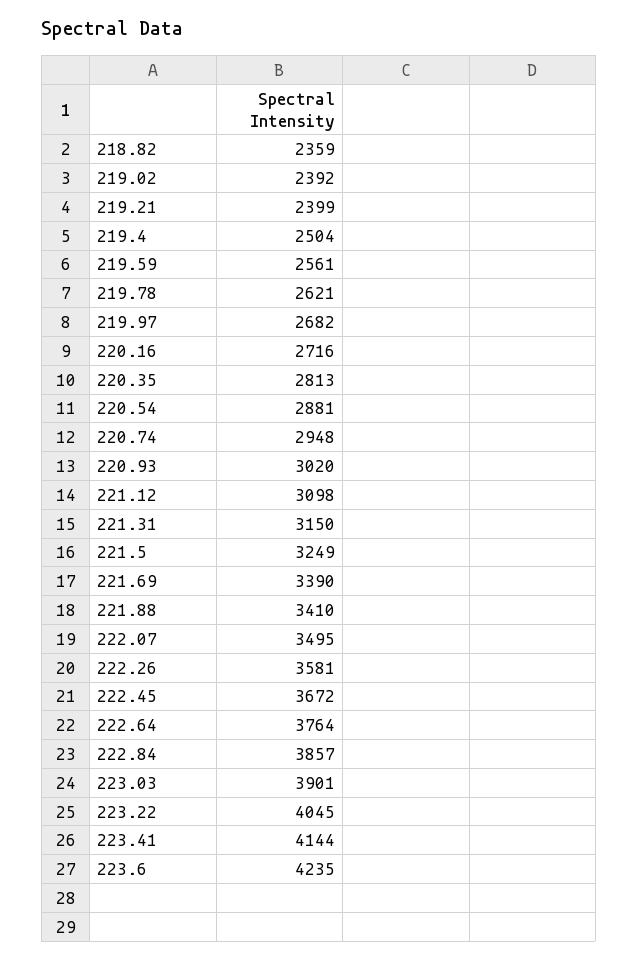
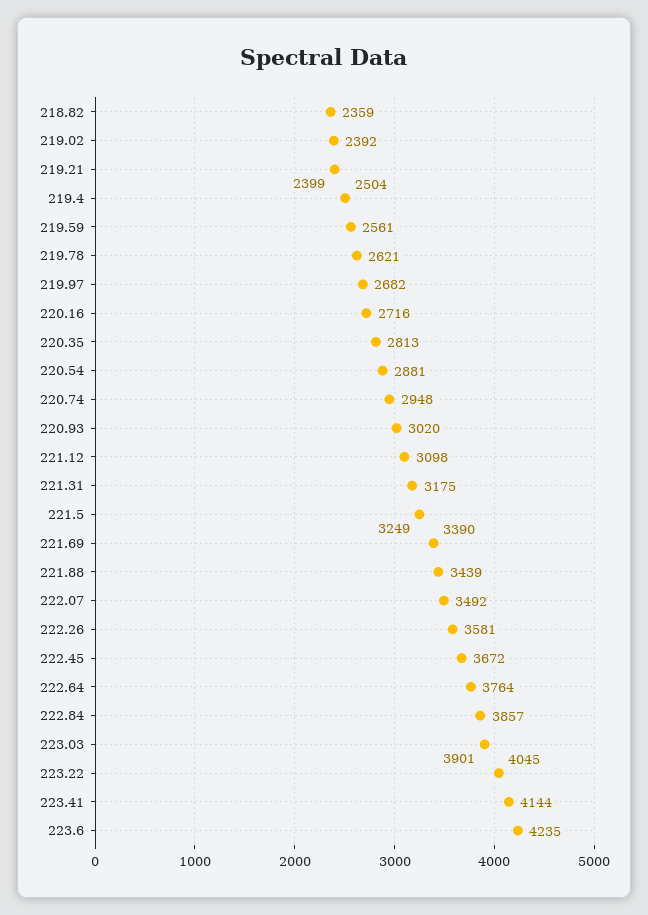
221.31: 3150 -> 3175
221.88: 3410 -> 3439
222.07: 3495 -> 3492

